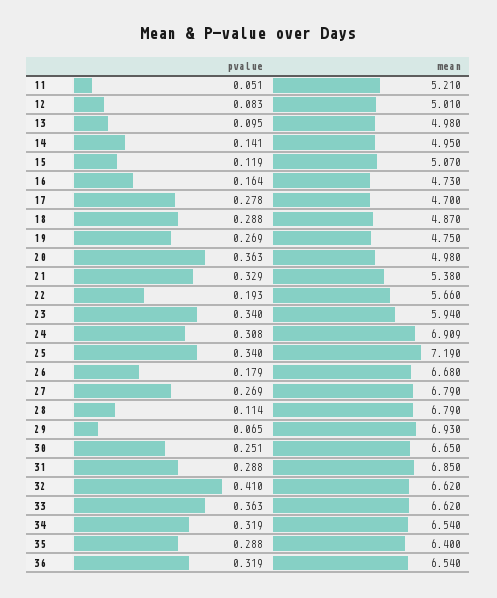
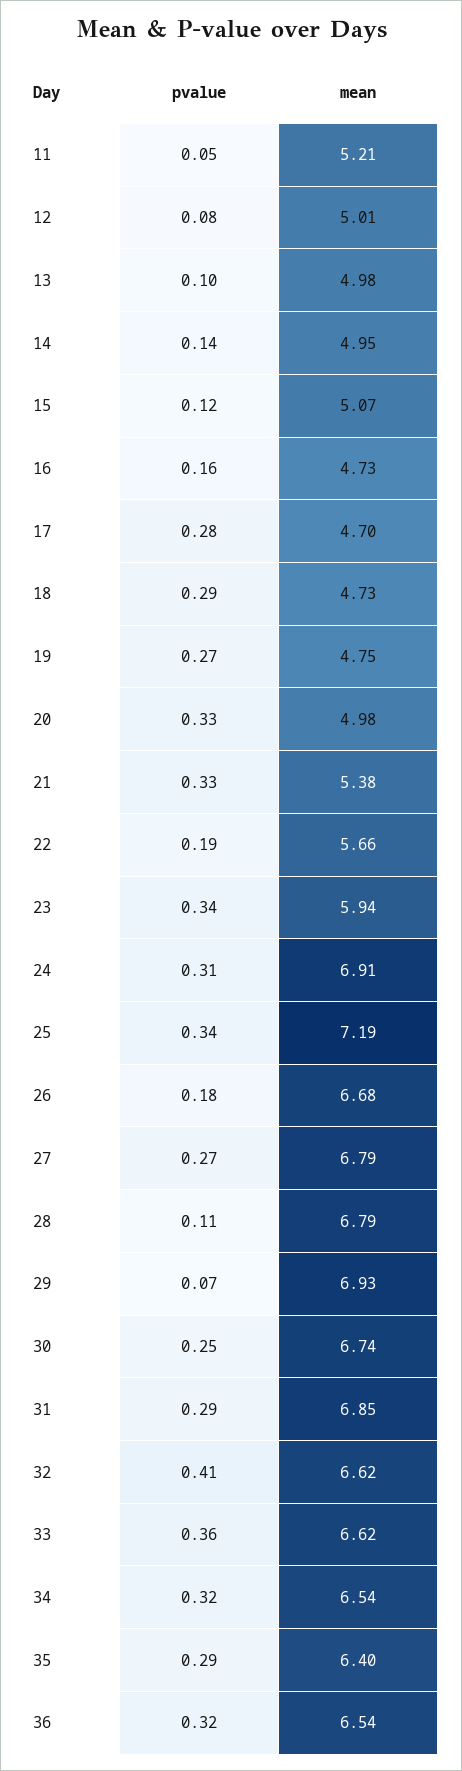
mean, 18: 4.87 -> 4.73
pvalue, 20: 0.363 -> 0.33
mean, 30: 6.65 -> 6.74

